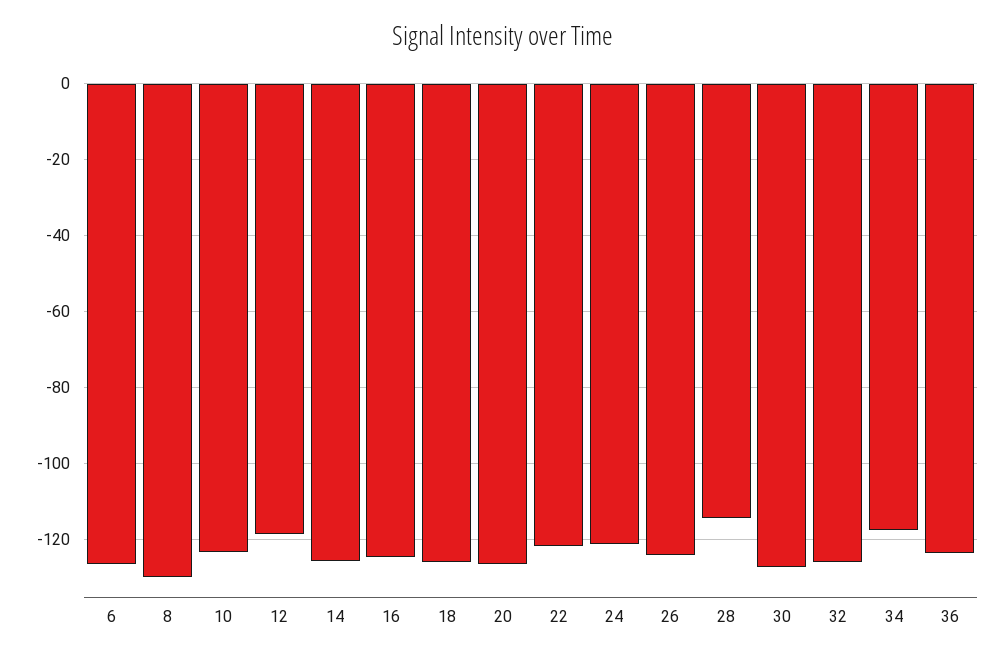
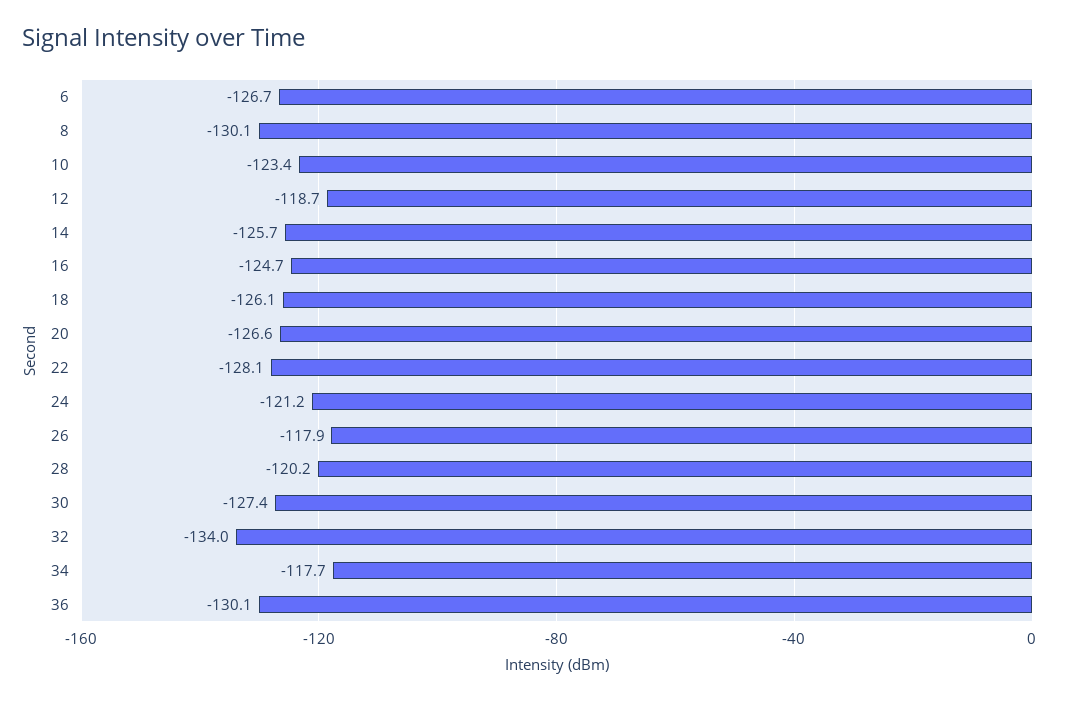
22: -122 -> -128.1
26: -124 -> -117.9
28: -114 -> -120.2
32: -126 -> -134
36: -124 -> -130.1

